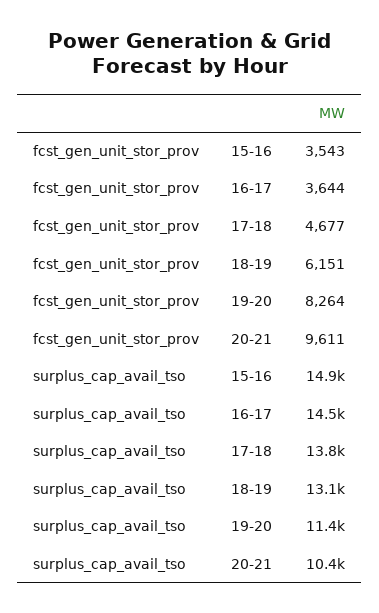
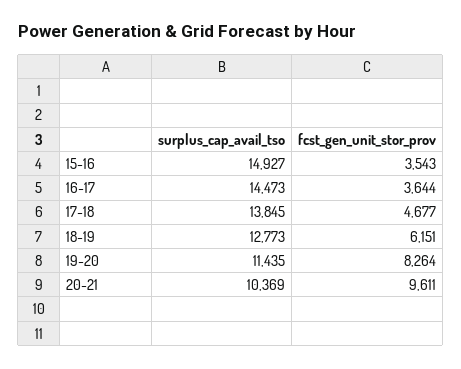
surplus_cap_avail_tso, 18-19: 13100 -> 12773

